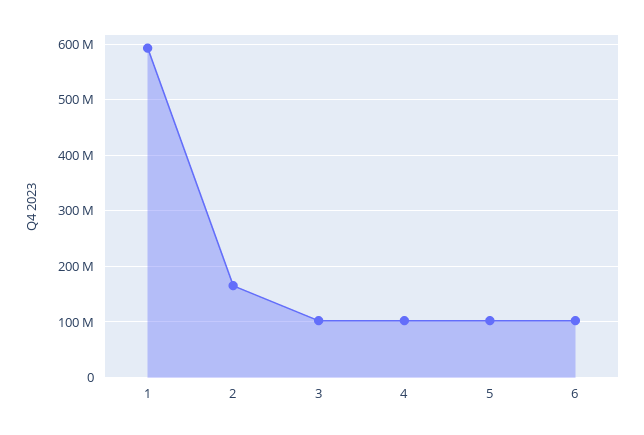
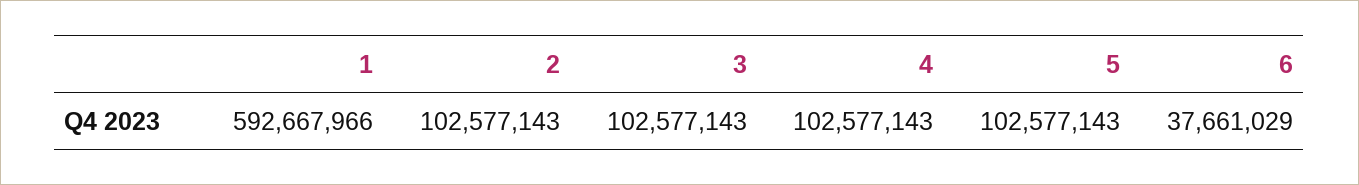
2: 160000000 -> 102577143
6: 100000000 -> 37661029

